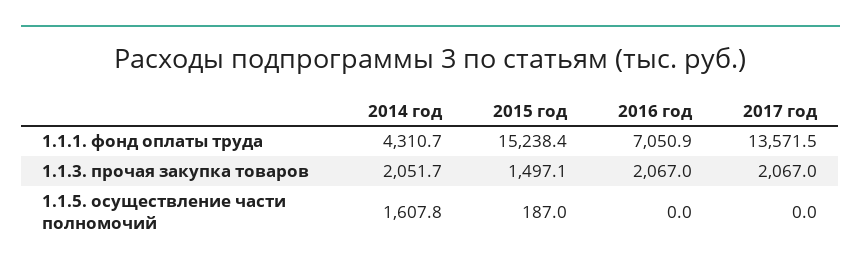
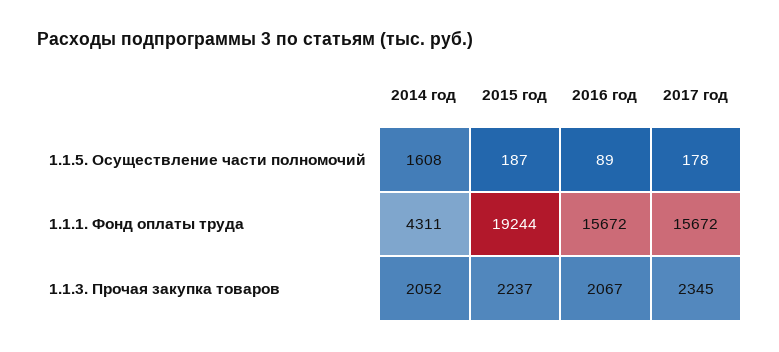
2015 год, 1.1.1. фонд оплаты труда: 15238.4 -> 19244
2016 год, 1.1.1. фонд оплаты труда: 7050.9 -> 15672
2017 год, 1.1.1. фонд оплаты труда: 13571.5 -> 15672
2015 год, 1.1.3. прочая закупка товаров: 1497.1 -> 2237
2017 год, 1.1.3. прочая закупка товаров: 2067 -> 2345
2016 год, 1.1.5. осуществление части полномочий: 0 -> 89
2017 год, 1.1.5. осуществление части полномочий: 0 -> 178

